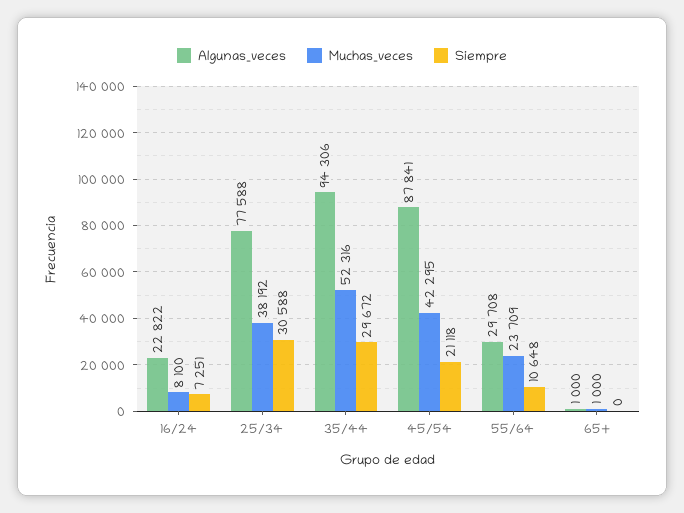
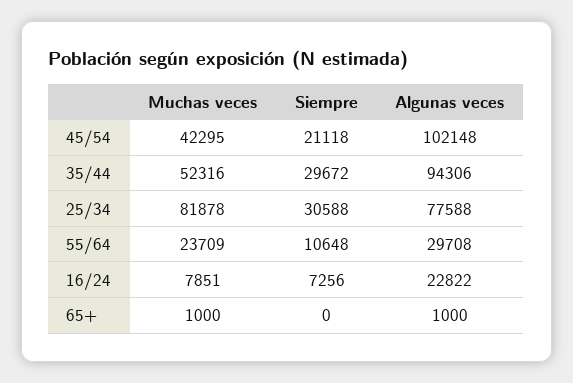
Muchas_veces, 16/24: 8100 -> 7851
Siempre, 16/24: 7251 -> 7256
Muchas_veces, 25/34: 38192 -> 81878
Algunas_veces, 45/54: 87841 -> 102148

